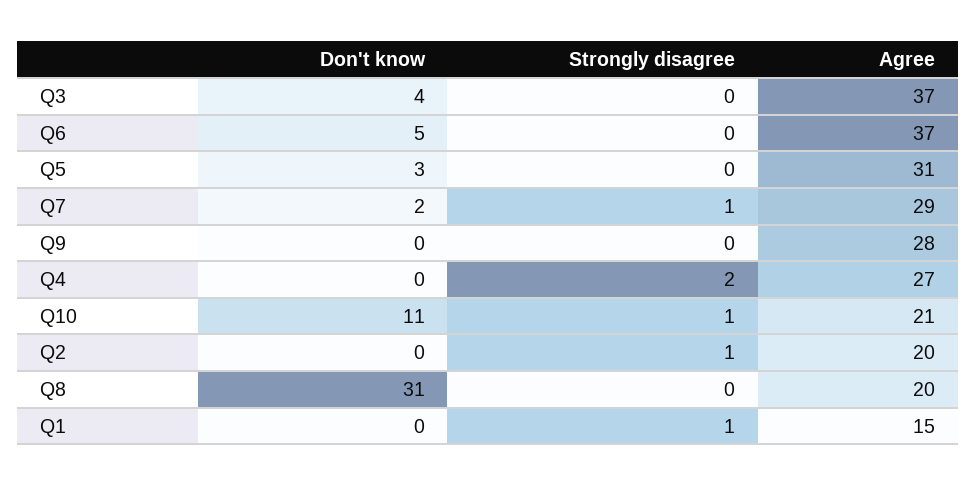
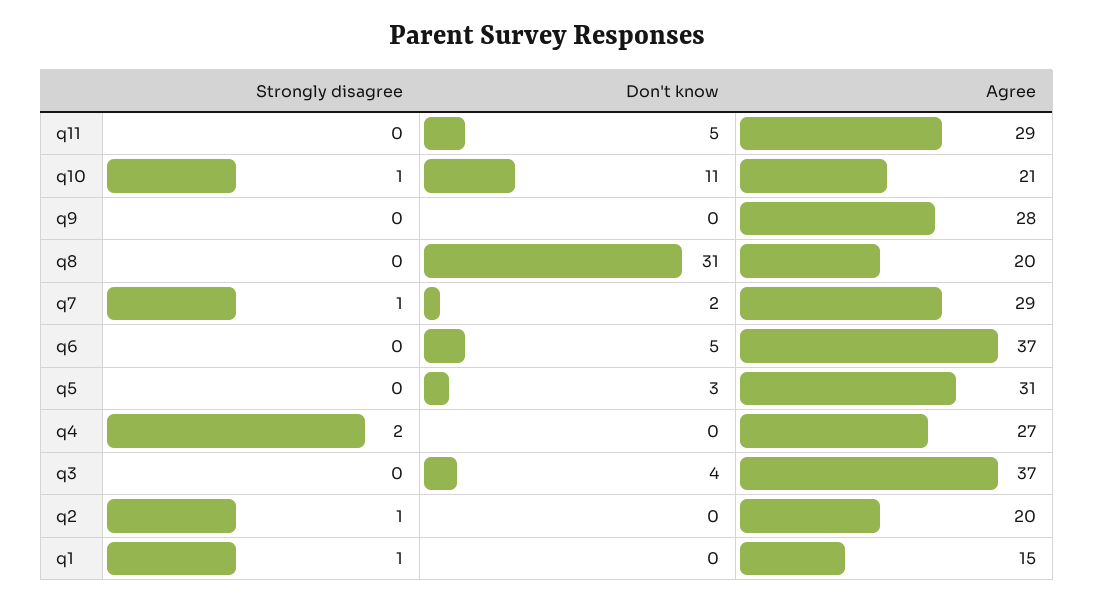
Strongly disagree, q11: none -> 0
Don't know, q11: none -> 5
Agree, q11: none -> 29

